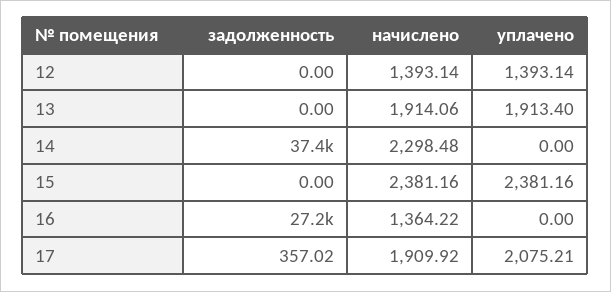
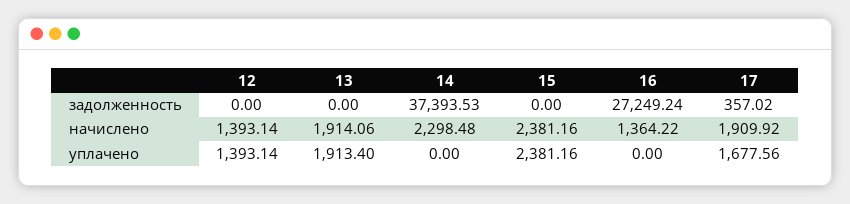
уплачено, 17: 2075.21 -> 1677.56

